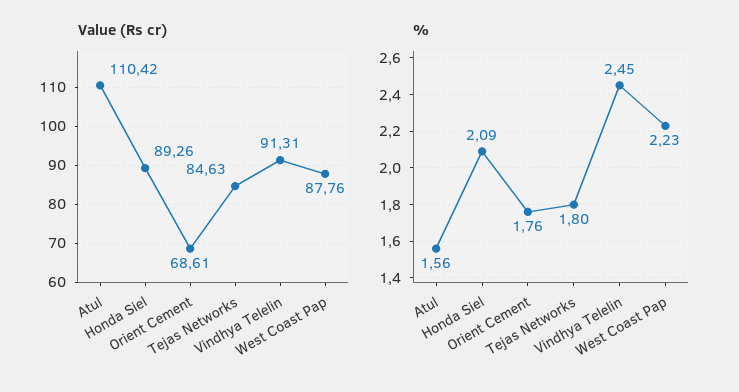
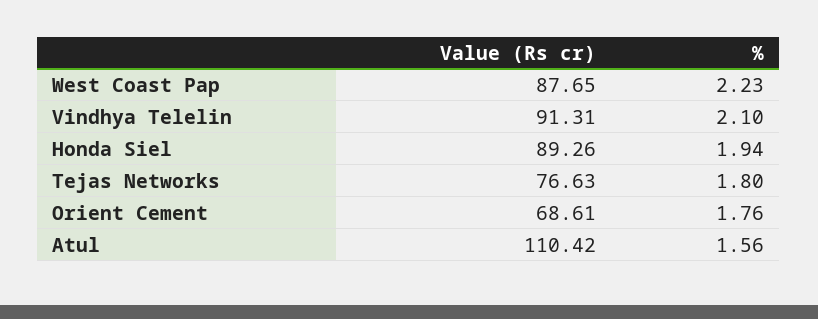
Value (Rs cr), Tejas Networks: 84.63 -> 76.63
Value (Rs cr), West Coast Pap: 87.76 -> 87.65
%, Honda Siel: 2.09 -> 1.94
%, Vindhya Telelin: 2.45 -> 2.1

